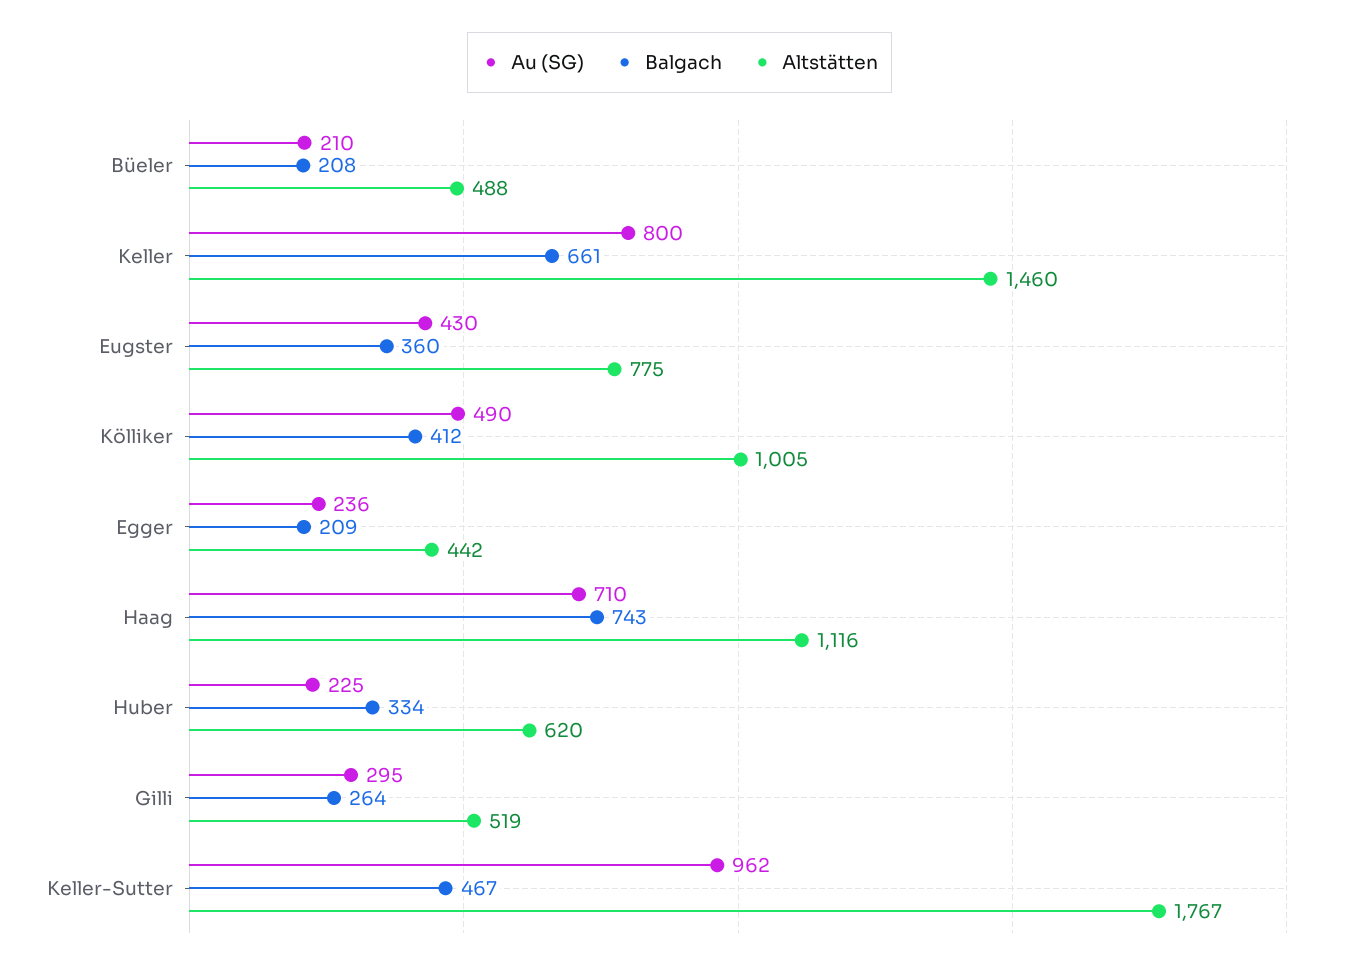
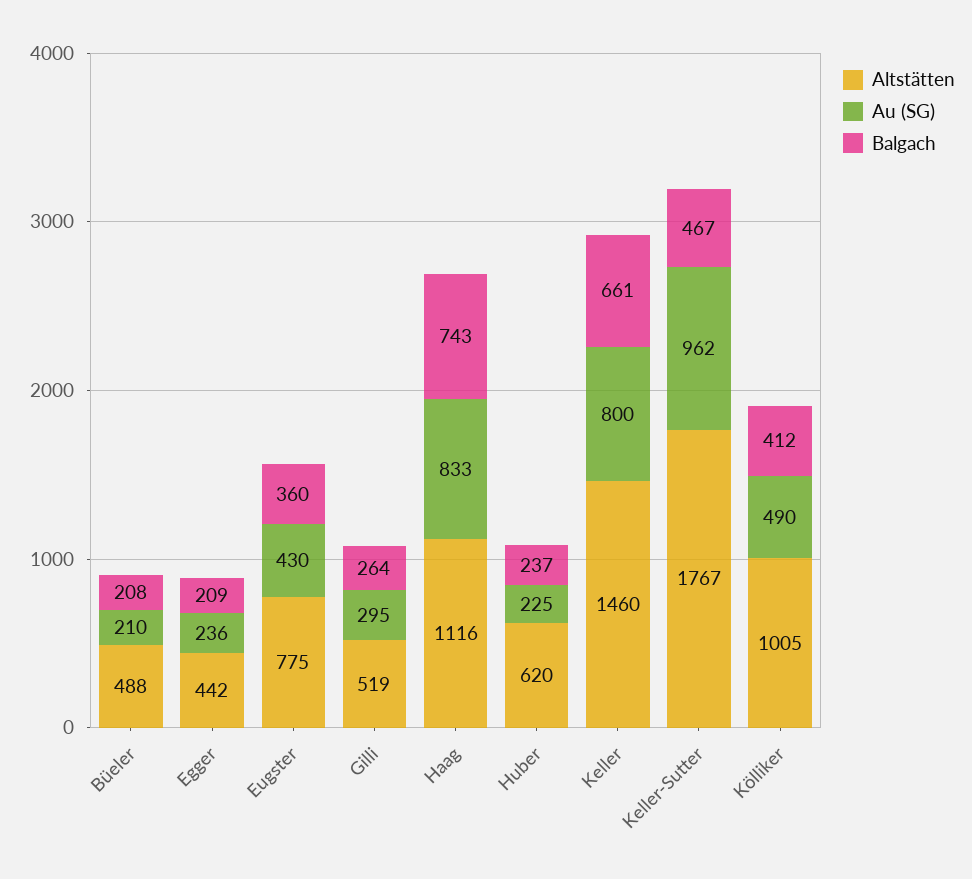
Au (SG), Haag: 710 -> 833
Balgach, Huber: 334 -> 237

